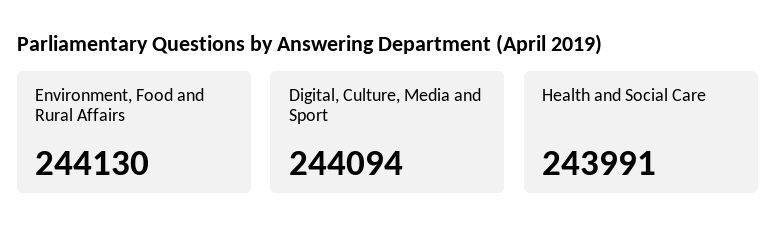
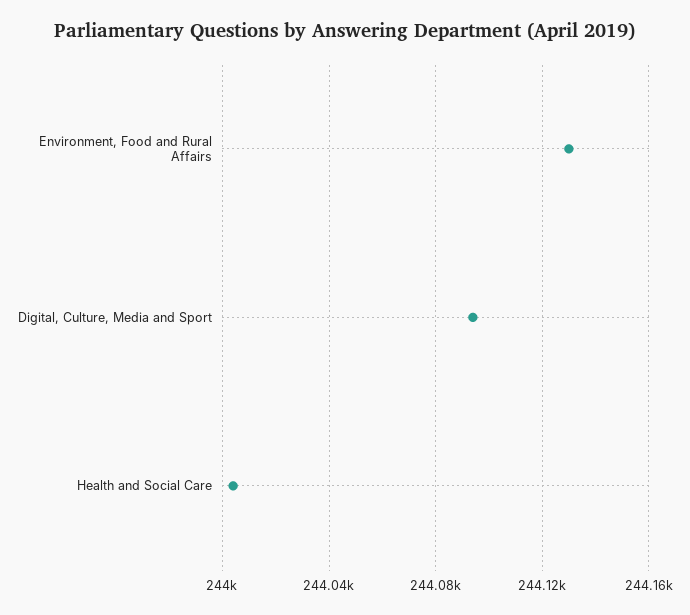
Health and Social Care: 243991 -> 244005

